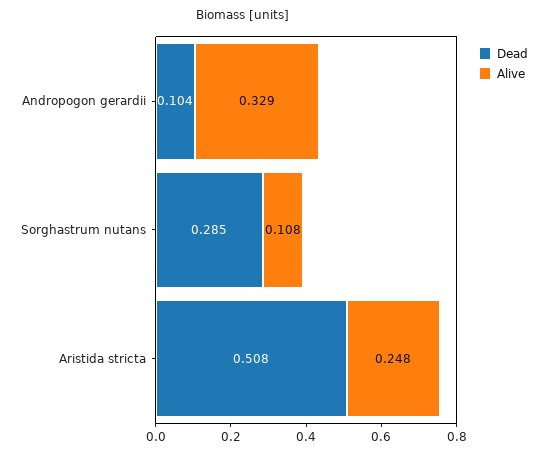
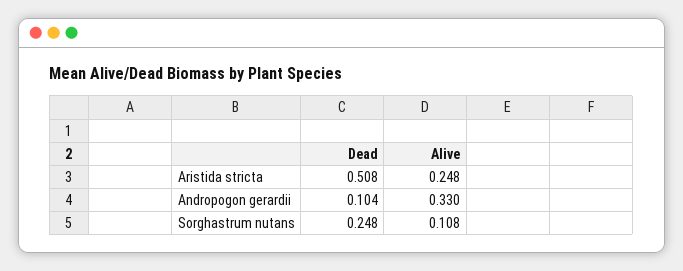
Alive, Andropogon gerardii: 0.329 -> 0.33
Dead, Sorghastrum nutans: 0.285 -> 0.248

